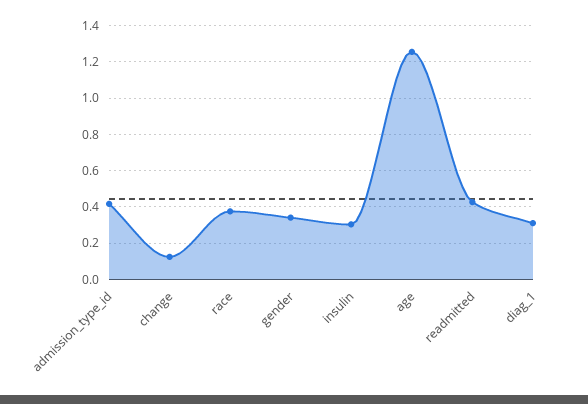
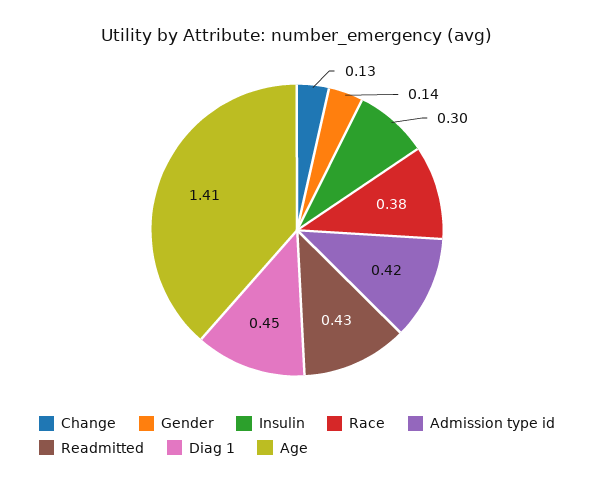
gender: 0.35 -> 0.14
age: 1.25 -> 1.41
diag_1: 0.3 -> 0.45

